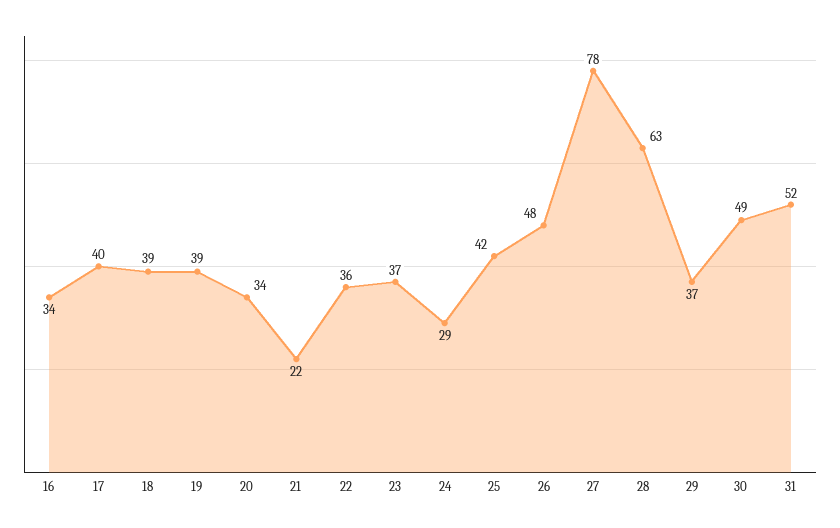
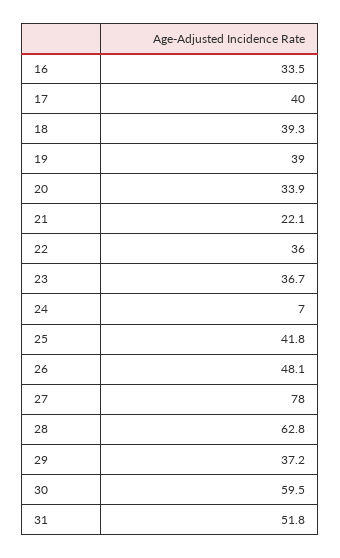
24: 29 -> 7
30: 49 -> 59.5

